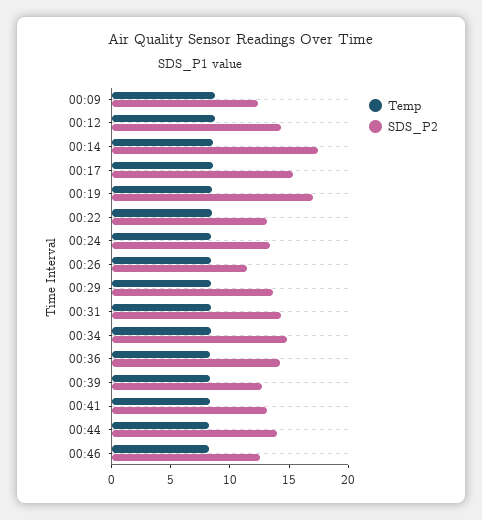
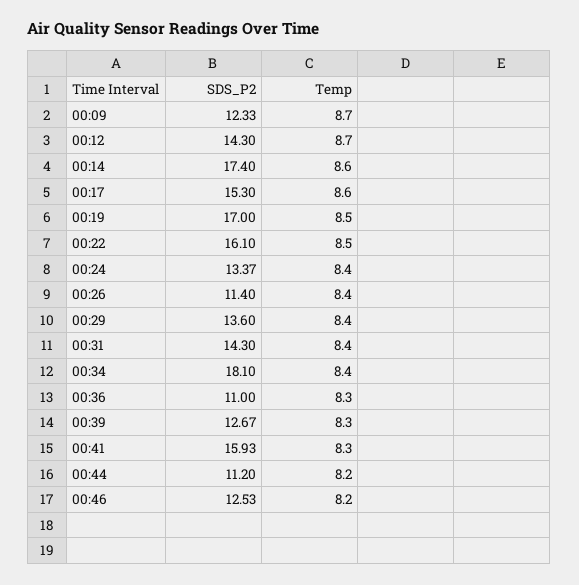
SDS_P2, 00:22: 13 -> 16.1
SDS_P2, 00:34: 15 -> 18.1
SDS_P2, 00:36: 14 -> 11
SDS_P2, 00:41: 13 -> 15.93
SDS_P2, 00:44: 14 -> 11.2

